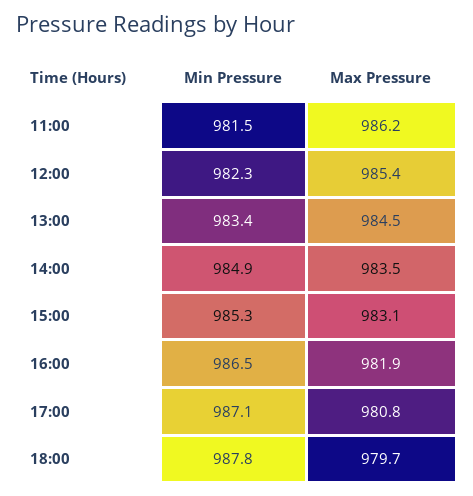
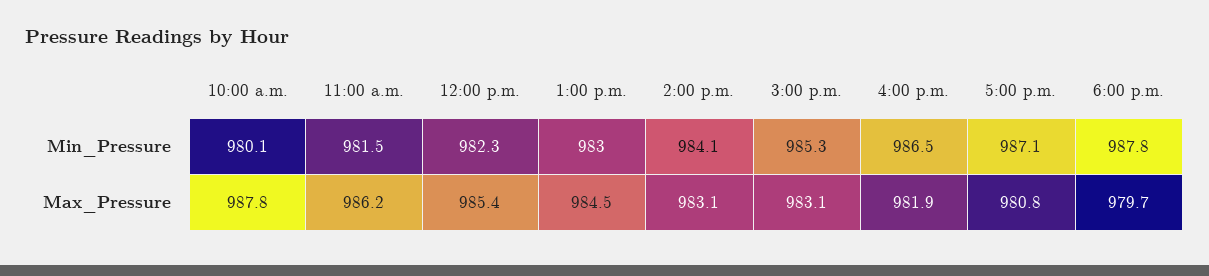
Min Pressure, 13:00: 983.4 -> 983
Min Pressure, 14:00: 984.9 -> 984.1
Max Pressure, 14:00: 983.5 -> 983.1
Min Pressure, 10:00 a.m.: none -> 980.1
Max Pressure, 10:00 a.m.: none -> 987.8

